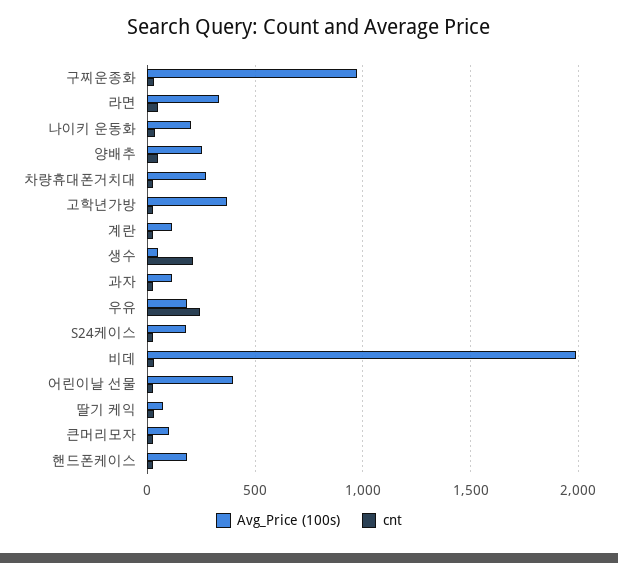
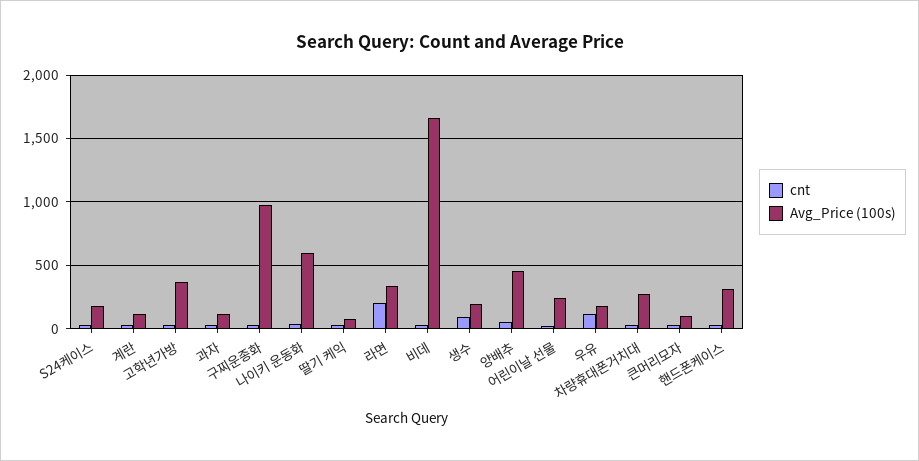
cnt, 라면: 50 -> 200
Avg_Price (100s), 나이키 운동화: 200 -> 600
Avg_Price (100s), 양배추: 250 -> 450
Avg_Price (100s), 생수: 50 -> 200
cnt, 생수: 200 -> 100
cnt, 우유: 250 -> 100
Avg_Price (100s), 비데: 2000 -> 1650
Avg_Price (100s), 어린이날 선물: 400 -> 250
Avg_Price (100s), 핸드폰케이스: 200 -> 300

